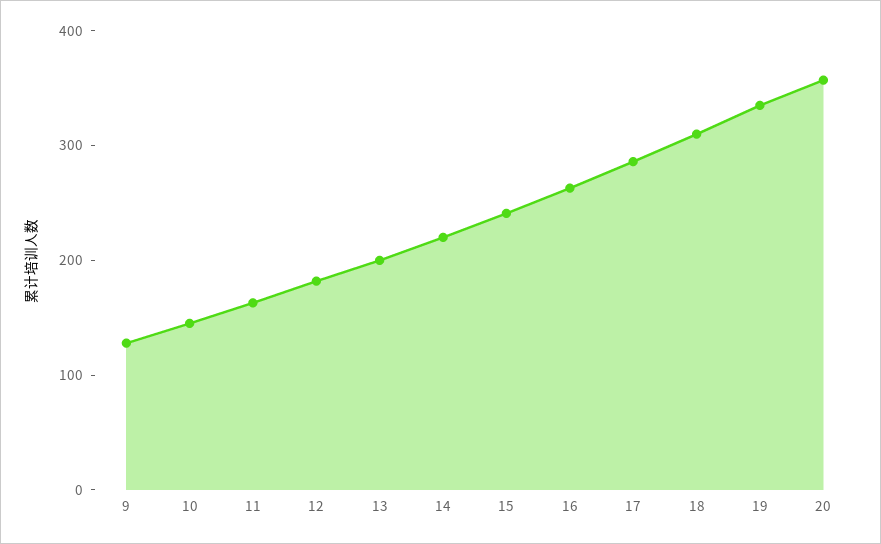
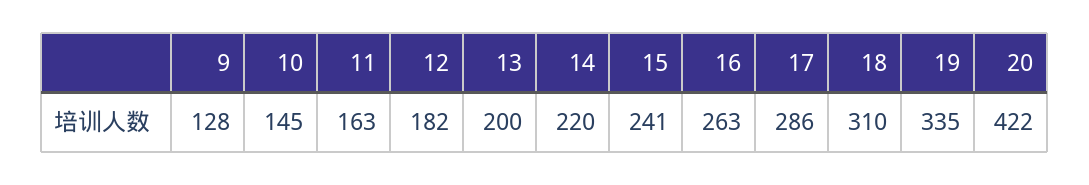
20: 360 -> 422

